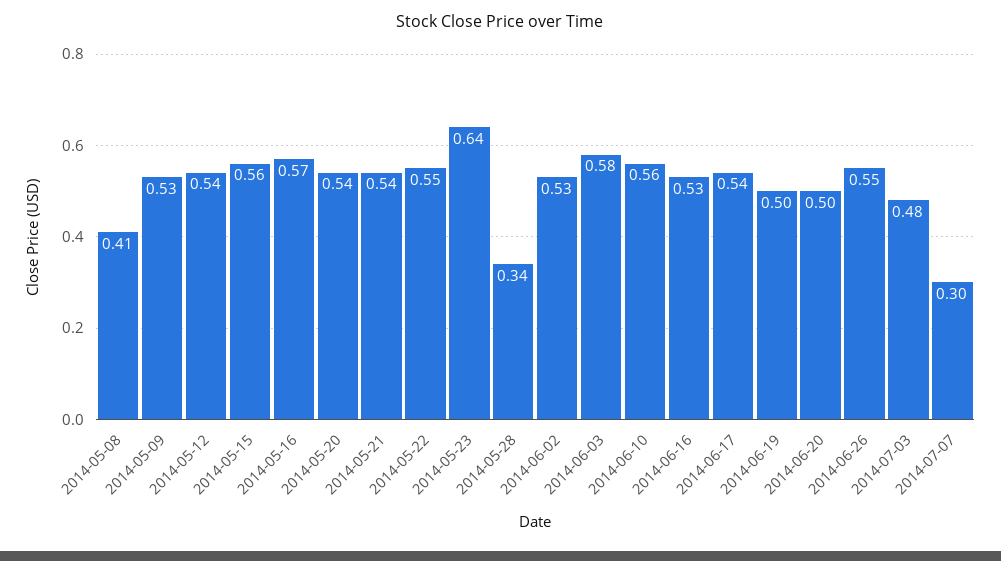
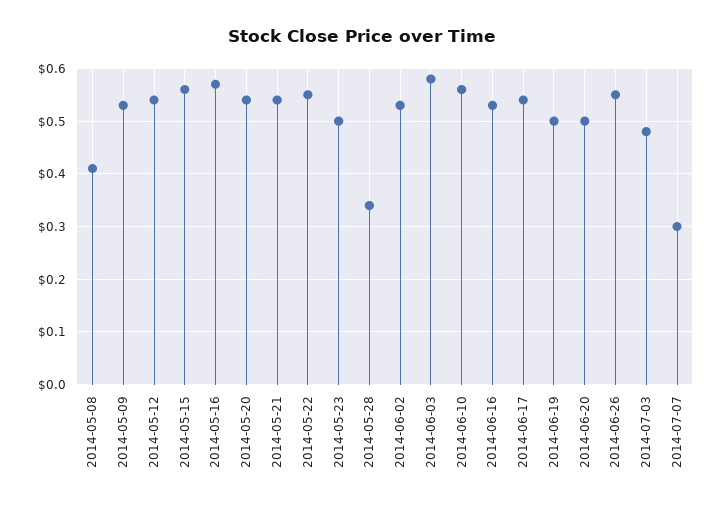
2014-05-23: 0.64 -> 0.5

